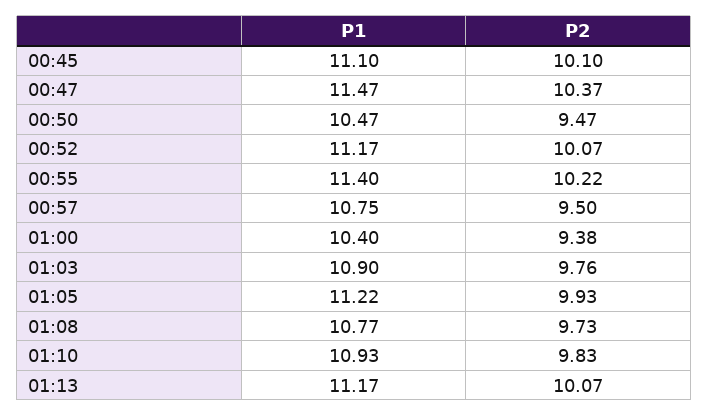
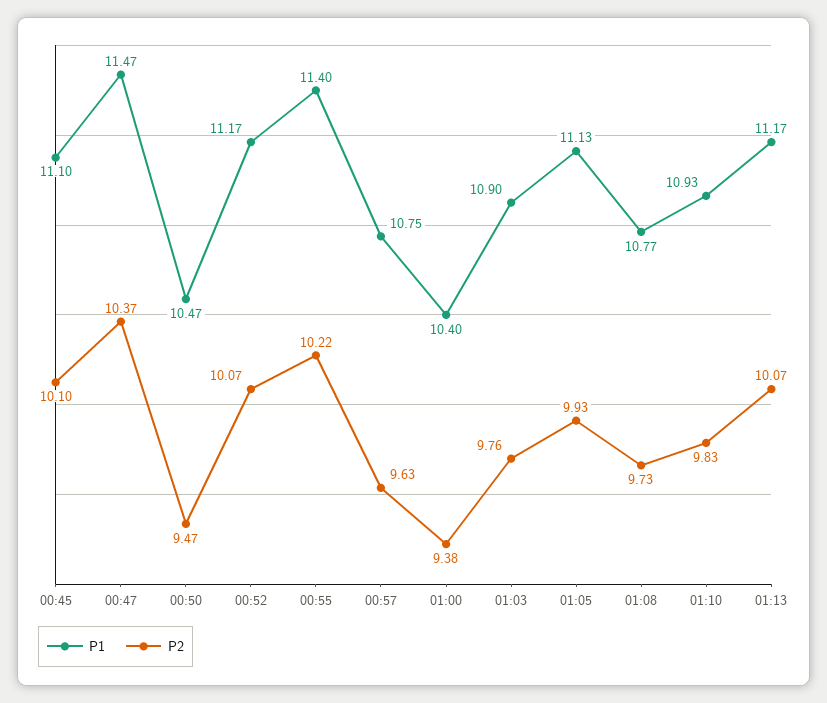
P2, 00:57: 9.5 -> 9.63
P1, 01:05: 11.22 -> 11.13

